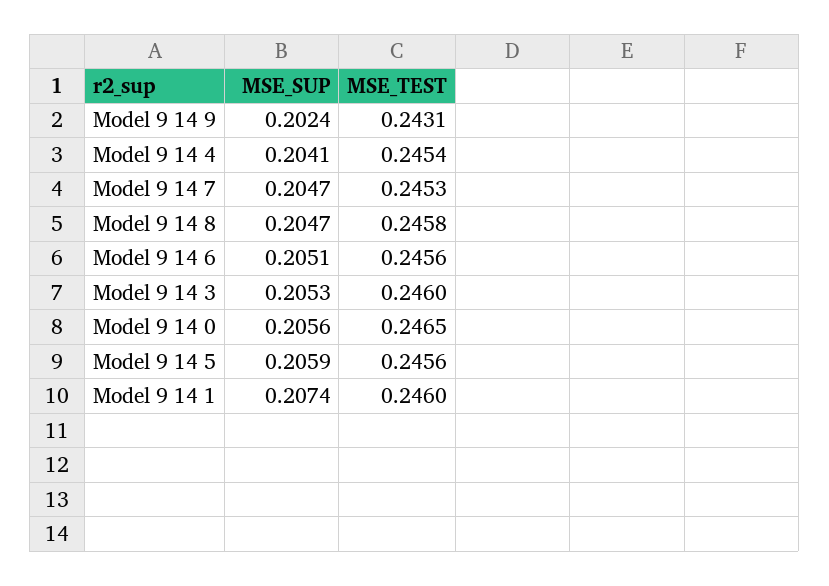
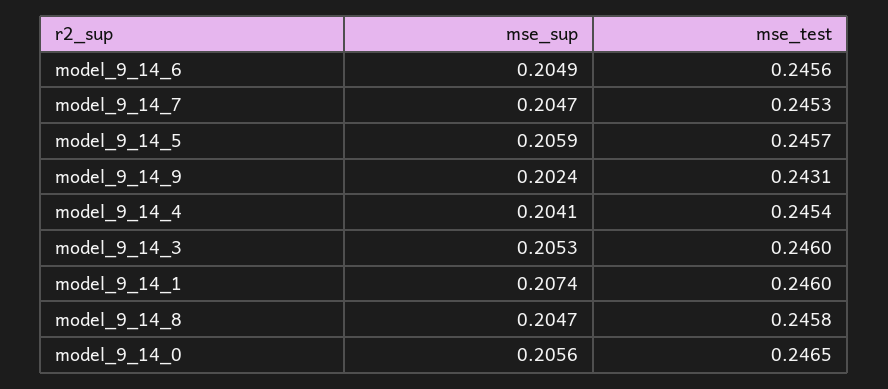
MSE_SUP, Model 9 14 6: 0.2051 -> 0.2049
MSE_TEST, Model 9 14 5: 0.2456 -> 0.2457

